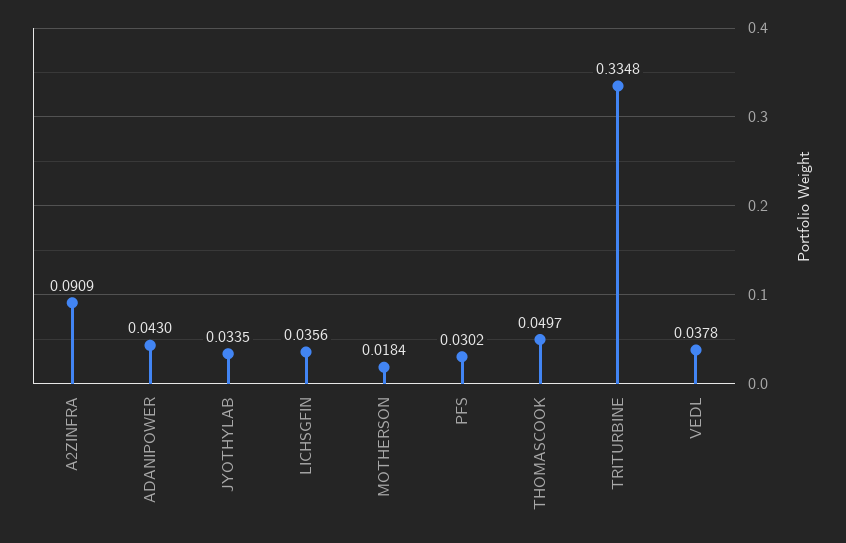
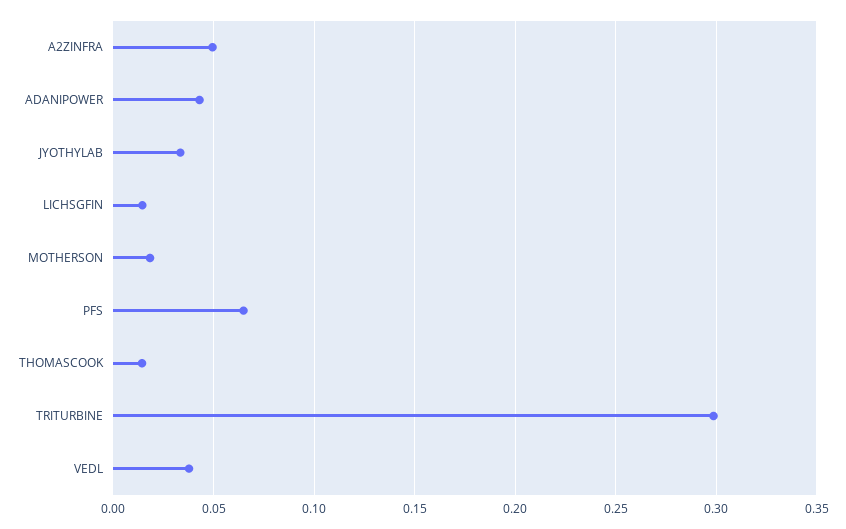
A2ZINFRA: 0.0909 -> 0.05
LICHSGFIN: 0.0356 -> 0.015
PFS: 0.0302 -> 0.065
THOMASCOOK: 0.0497 -> 0.015
TRITURBINE: 0.3348 -> 0.3

